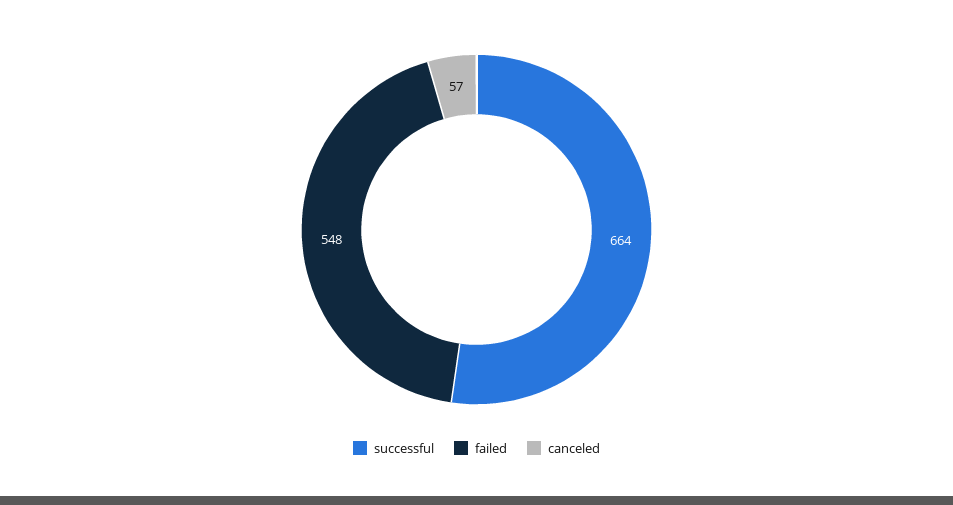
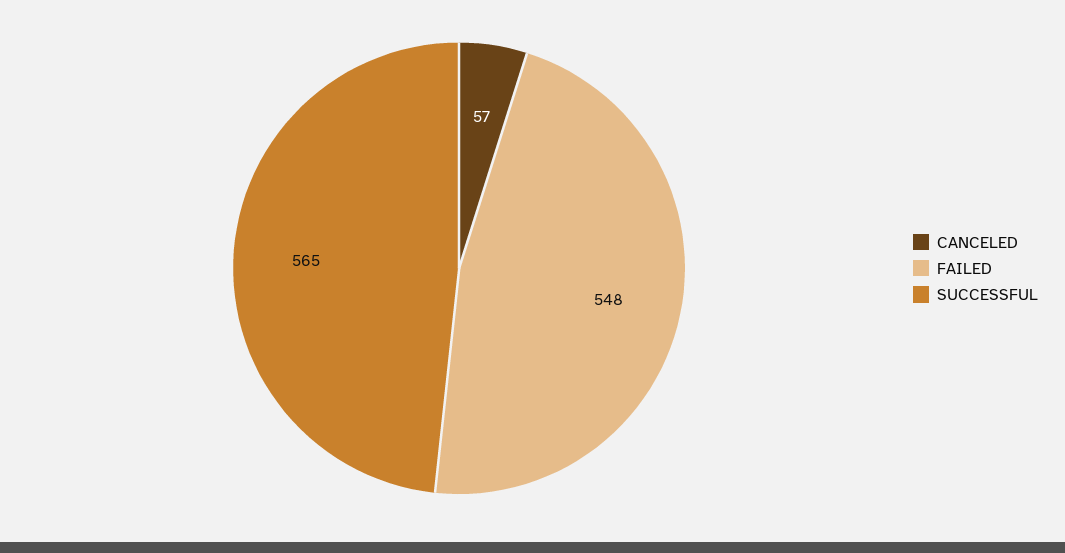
successful: 664 -> 565

